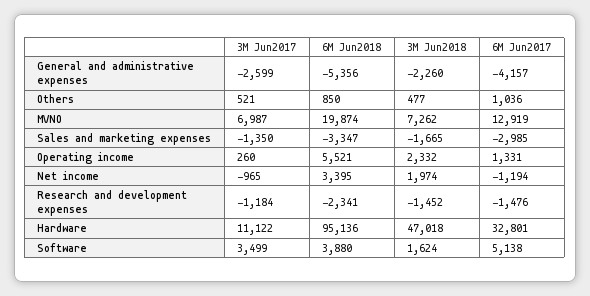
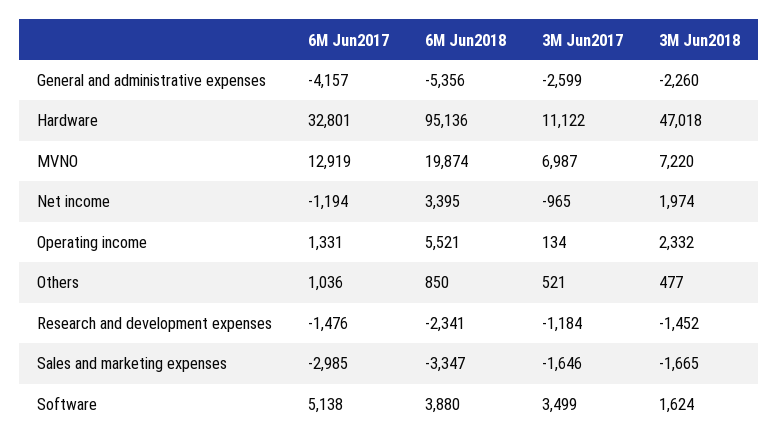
3M Jun2018, MVNO: 7262 -> 7220
3M Jun2017, Sales and marketing expenses: -1350 -> -1646
3M Jun2017, Operating income: 260 -> 134

